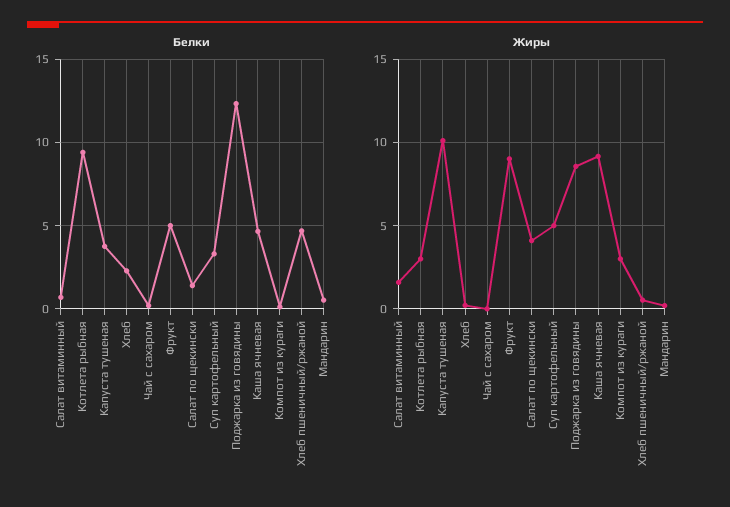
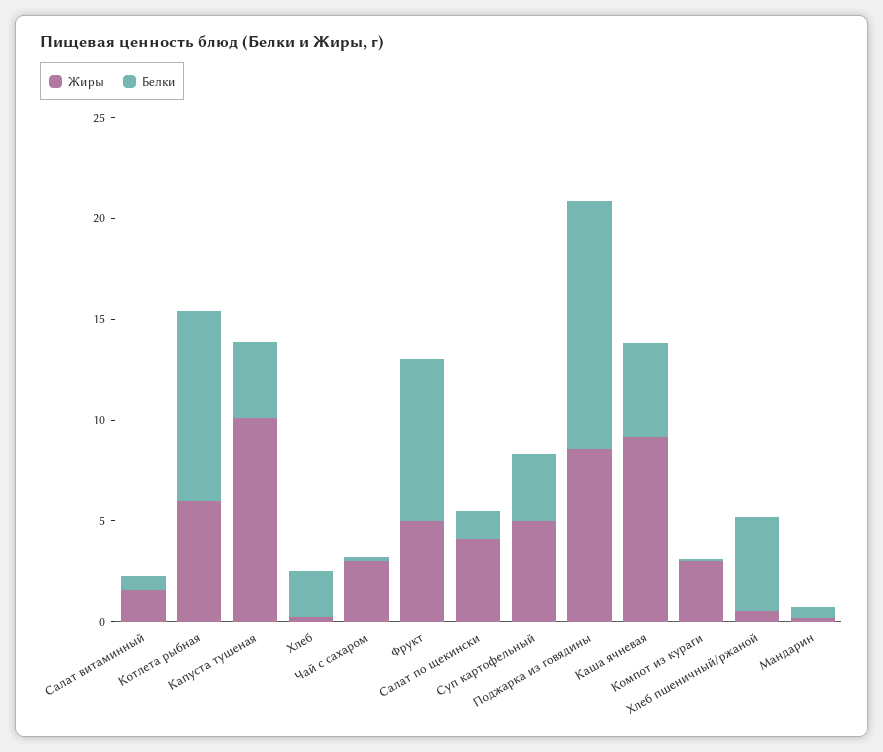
Белки, Фрукт: 5 -> 8
Жиры, Котлета рыбная: 3 -> 6
Жиры, Чай с сахаром: 0 -> 3
Жиры, Фрукт: 9 -> 5

